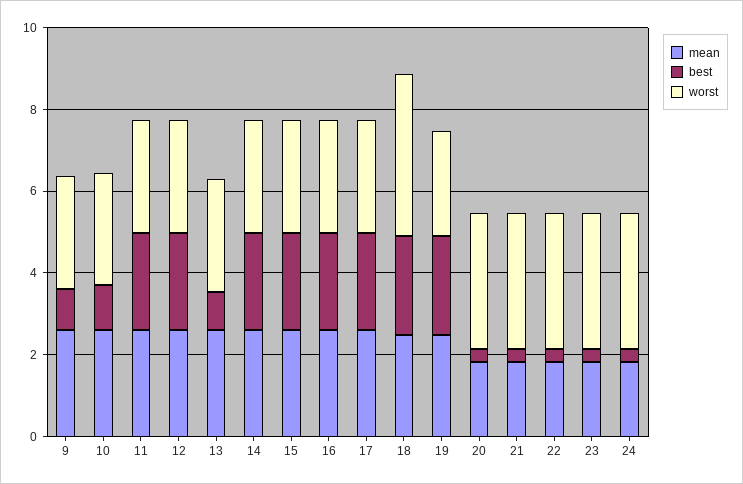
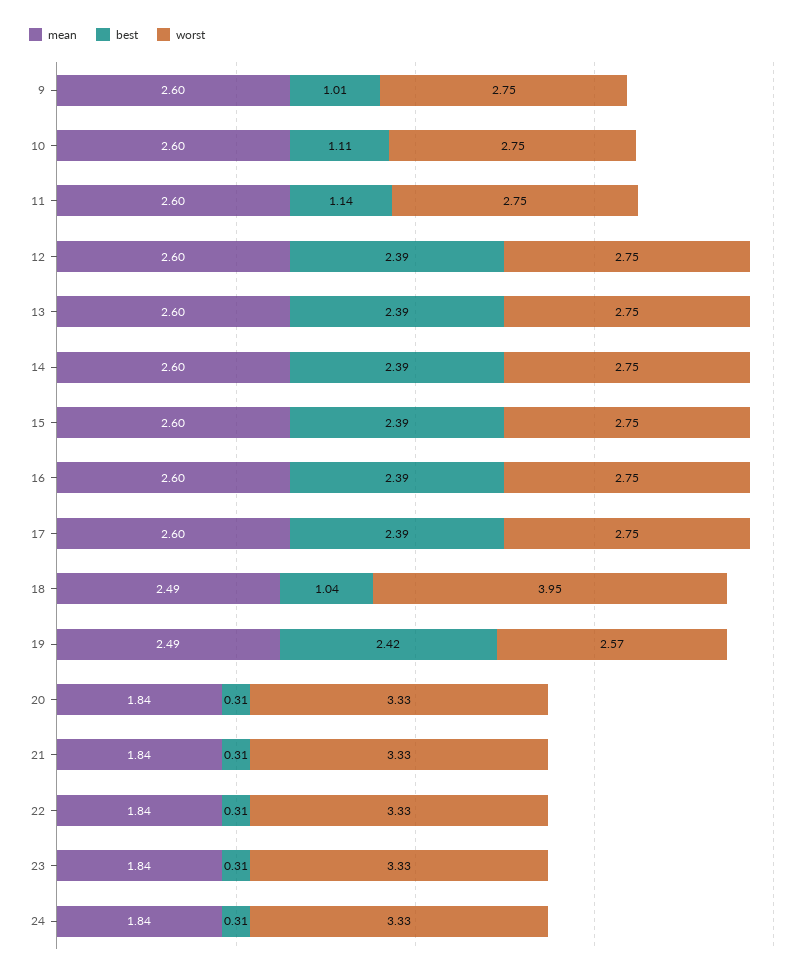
best, 11: 2.5 -> 1.14
best, 13: 1 -> 2.39
best, 18: 2.5 -> 1.04

